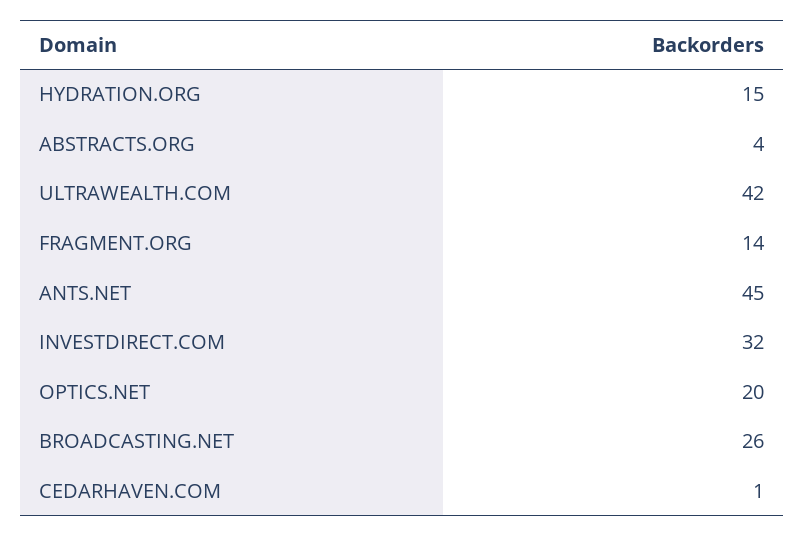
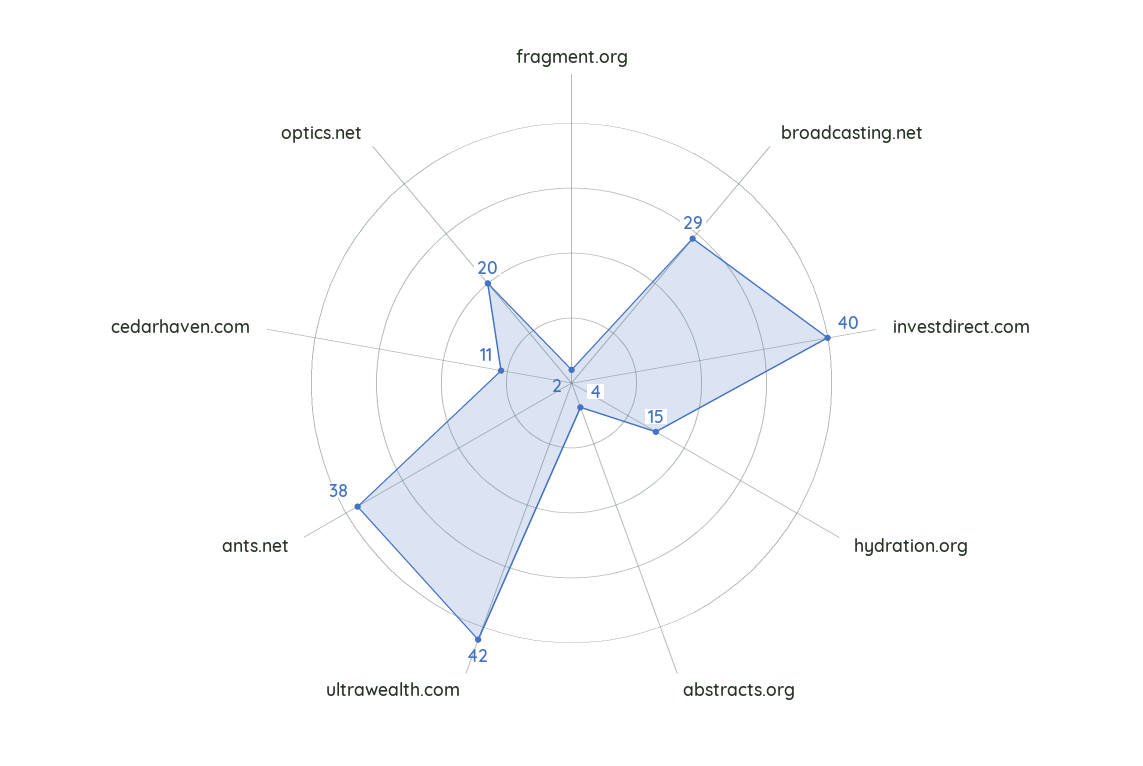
FRAGMENT.ORG: 14 -> 2
ANTS.NET: 45 -> 38
INVESTDIRECT.COM: 32 -> 40
BROADCASTING.NET: 26 -> 29
CEDARHAVEN.COM: 1 -> 11

